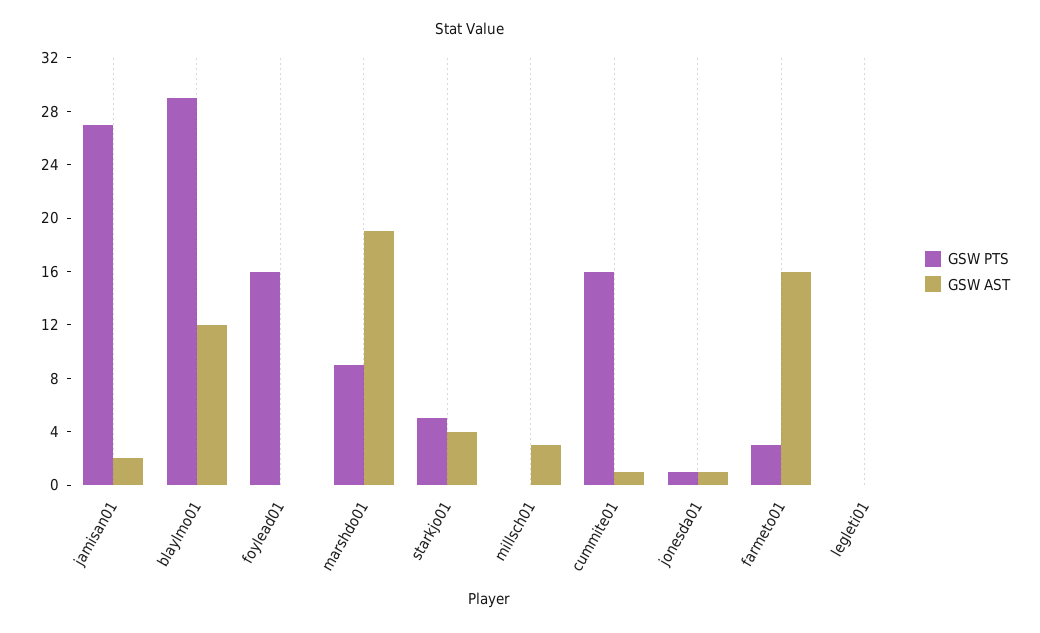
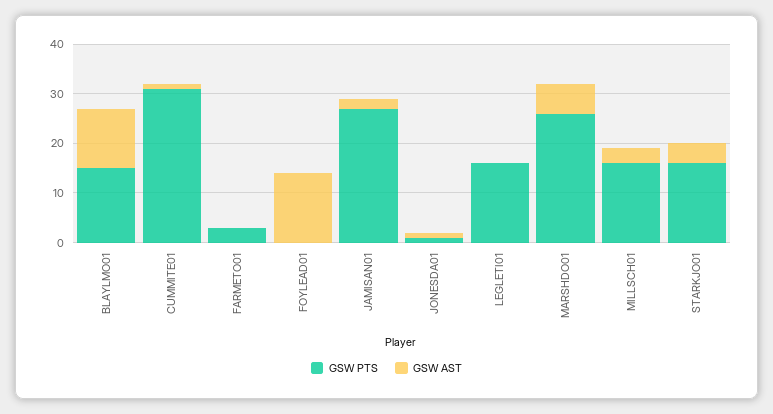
GSW PTS, blaylmo01: 29 -> 15
GSW PTS, foylead01: 16 -> 0
GSW AST, foylead01: 0 -> 15
GSW PTS, marshdo01: 9 -> 25
GSW AST, marshdo01: 19 -> 5
GSW PTS, starkjo01: 5 -> 15
GSW PTS, millsch01: 0 -> 15
GSW PTS, cummite01: 16 -> 30
GSW AST, farmeto01: 16 -> 0
GSW PTS, legleti01: 0 -> 15

